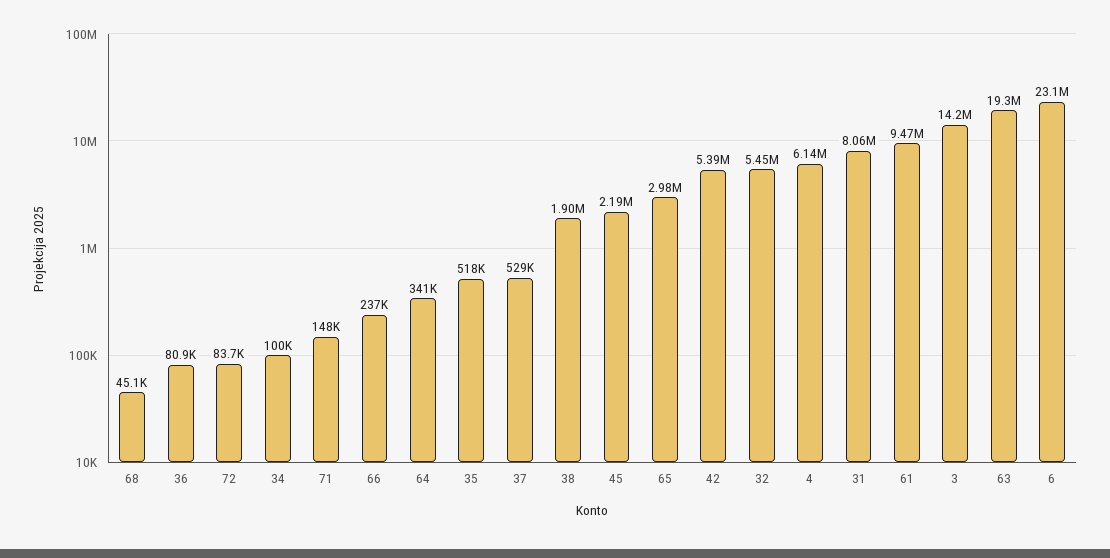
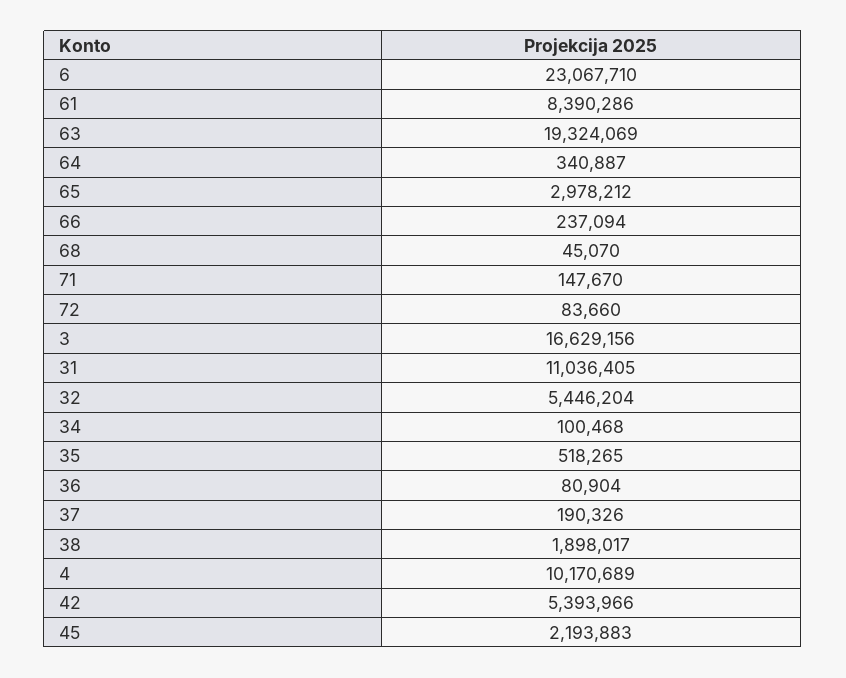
37: 529000 -> 190326
4: 6140000 -> 10170689
31: 8060000 -> 11036405
61: 9470000 -> 8390286
3: 14200000 -> 16629156

